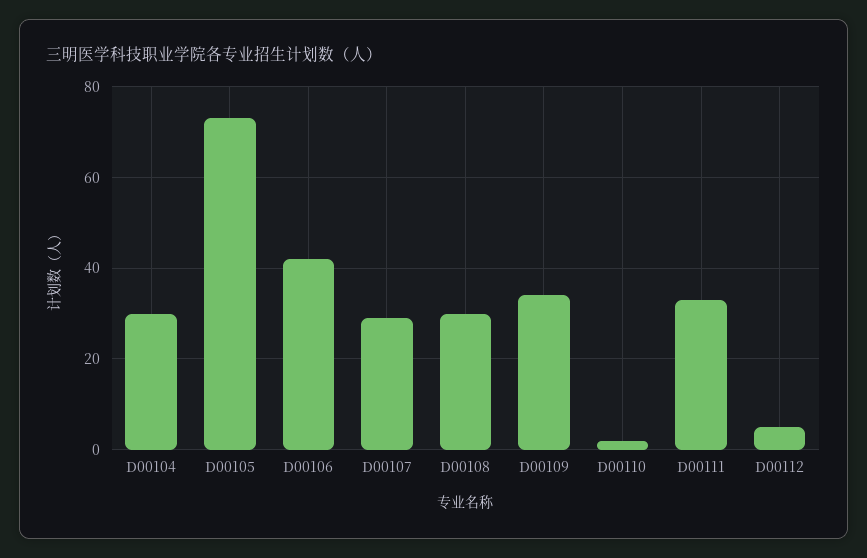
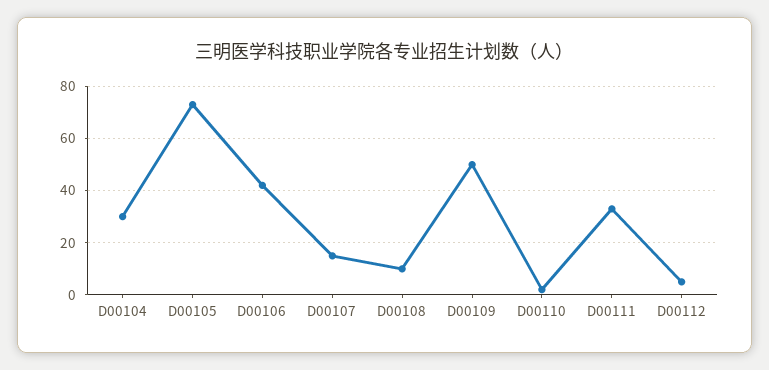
D00107: 30 -> 15
D00108: 30 -> 10
D00109: 35 -> 50

